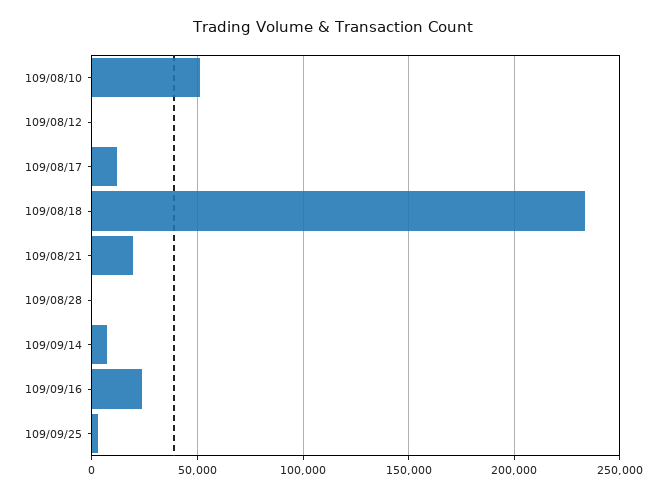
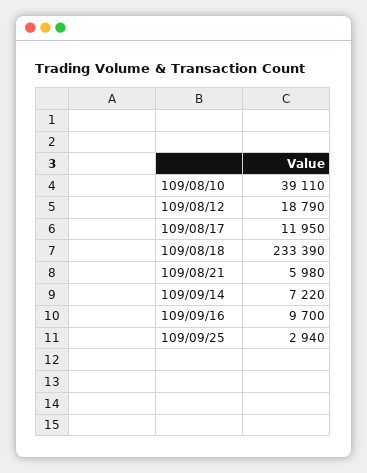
109/08/10: 50000 -> 39110
109/08/12: 0 -> 18790
109/08/21: 20000 -> 5980
109/08/28: 0 -> none
109/09/16: 25000 -> 9700

